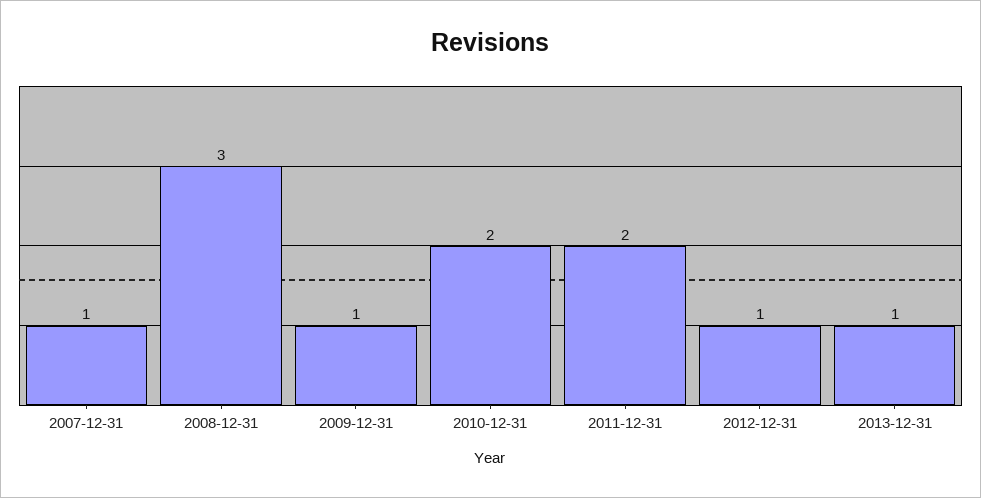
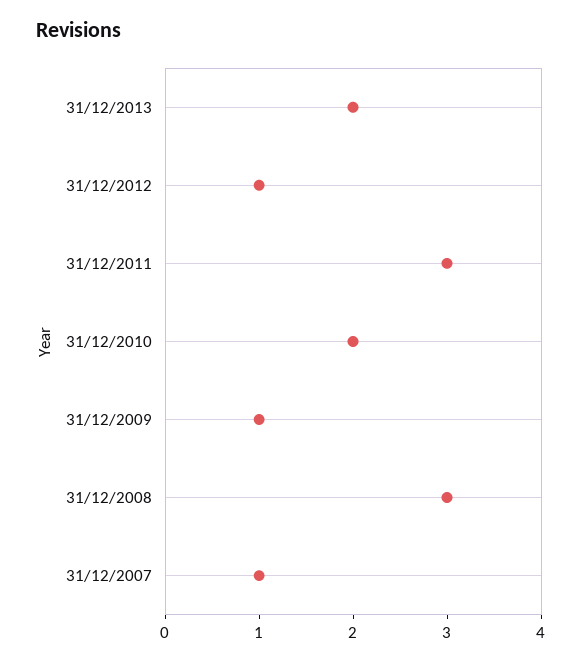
2011-12-31: 2 -> 3
2013-12-31: 1 -> 2

